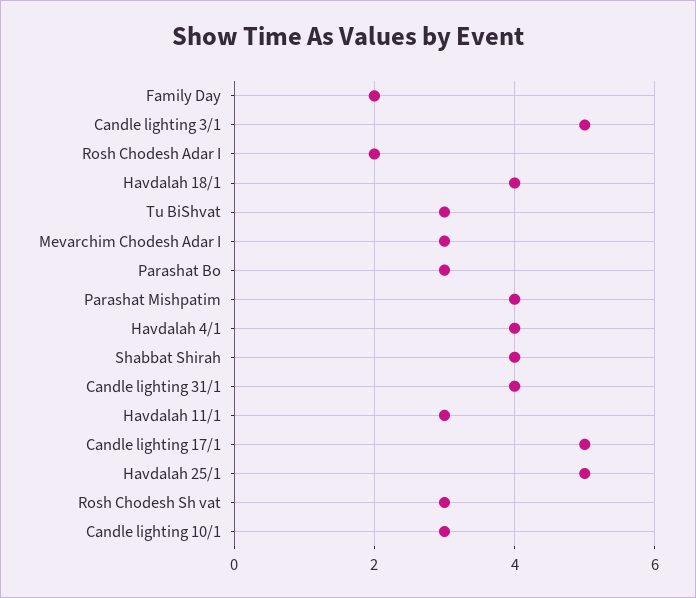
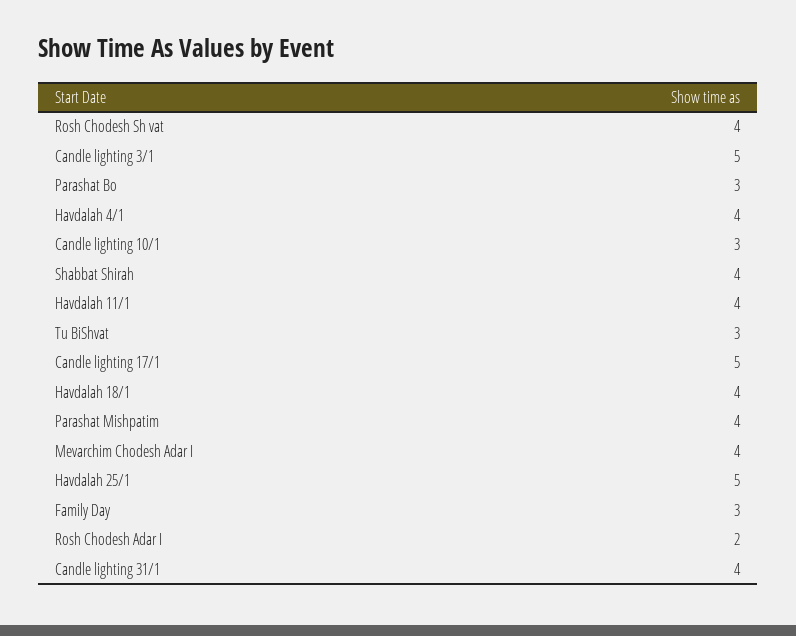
Family Day: 2 -> 3
Mevarchim Chodesh Adar I: 3 -> 4
Havdalah 11/1: 3 -> 4
Rosh Chodesh Sh vat: 3 -> 4

